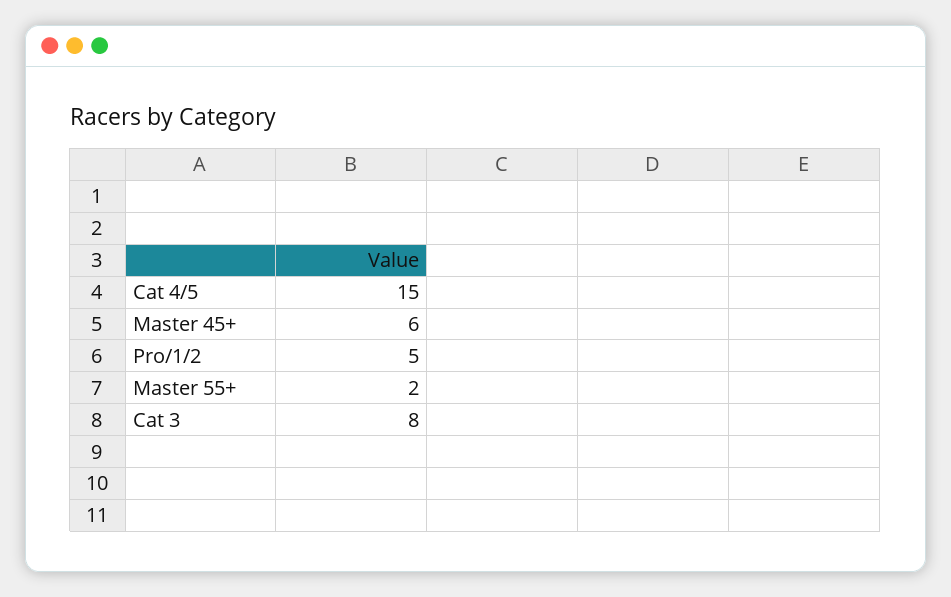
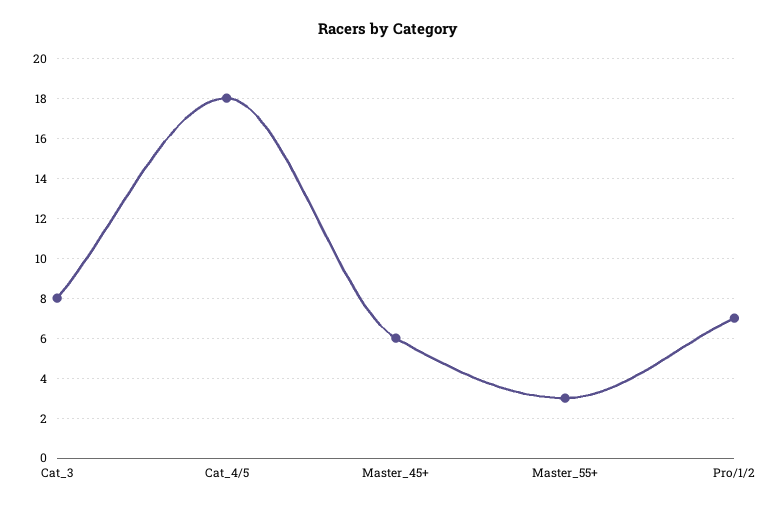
Cat 4/5: 15 -> 18
Pro/1/2: 5 -> 7
Master 55+: 2 -> 3

